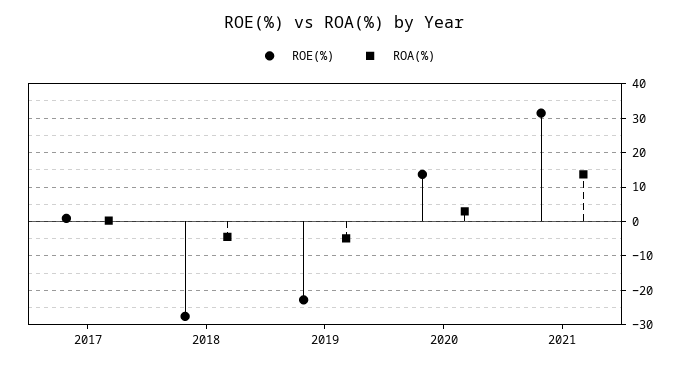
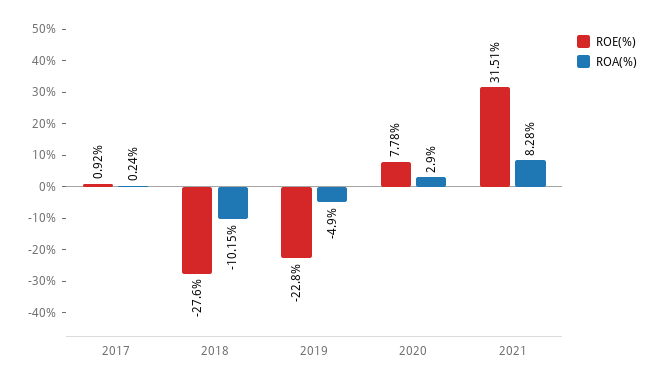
ROA(%), 2018: -4 -> -10.15
ROE(%), 2020: 14 -> 7.78
ROA(%), 2021: 14 -> 8.28

